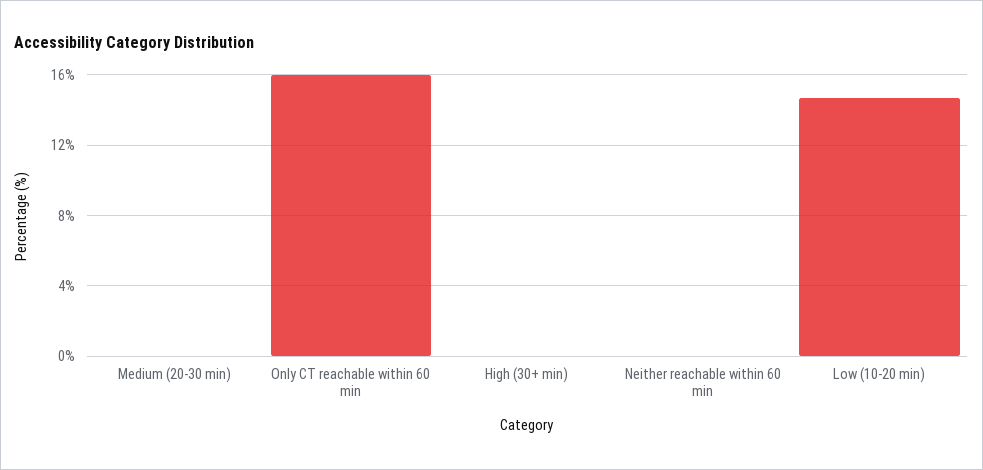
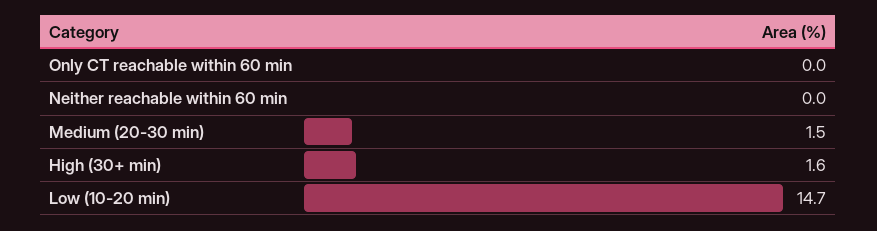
Medium (20-30 min): 0 -> 1.5
Only CT reachable within 60 min: 16 -> 0
High (30+ min): 0 -> 1.6

